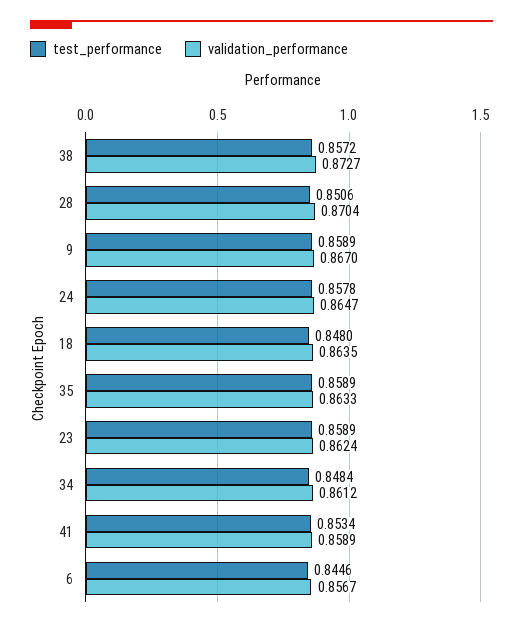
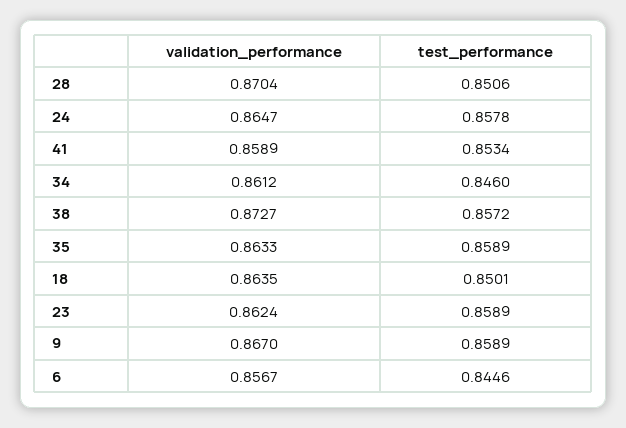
test_performance, 18: 0.848 -> 0.8501
test_performance, 34: 0.8484 -> 0.846

